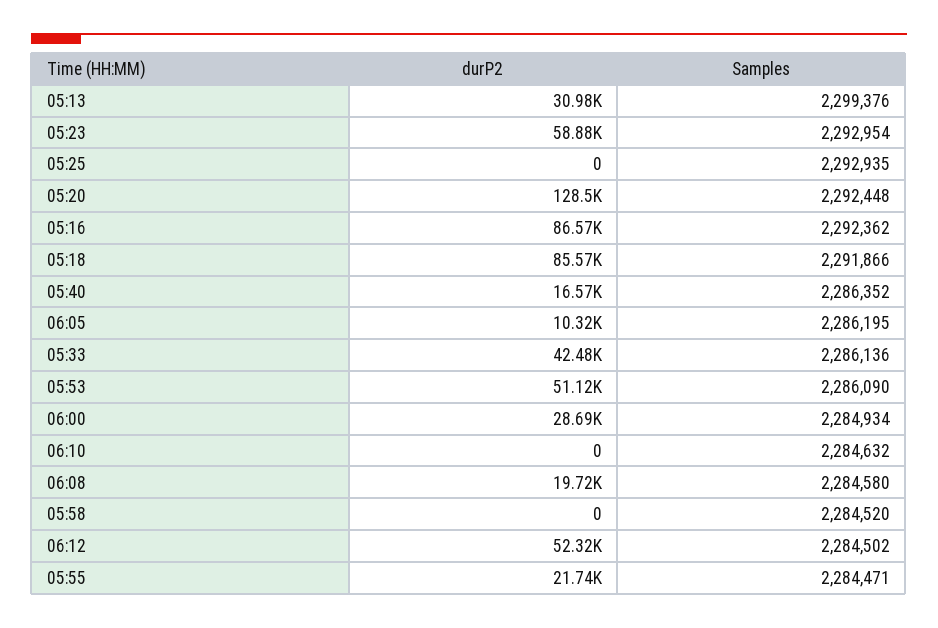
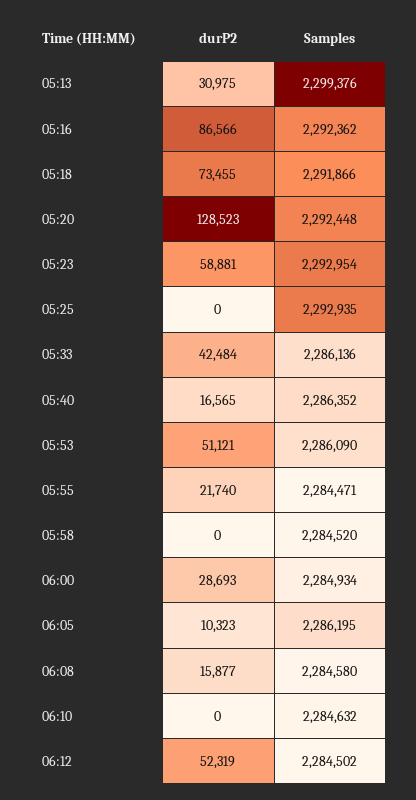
durP2, 05:18: 85570 -> 73455
durP2, 06:08: 19720 -> 15877

